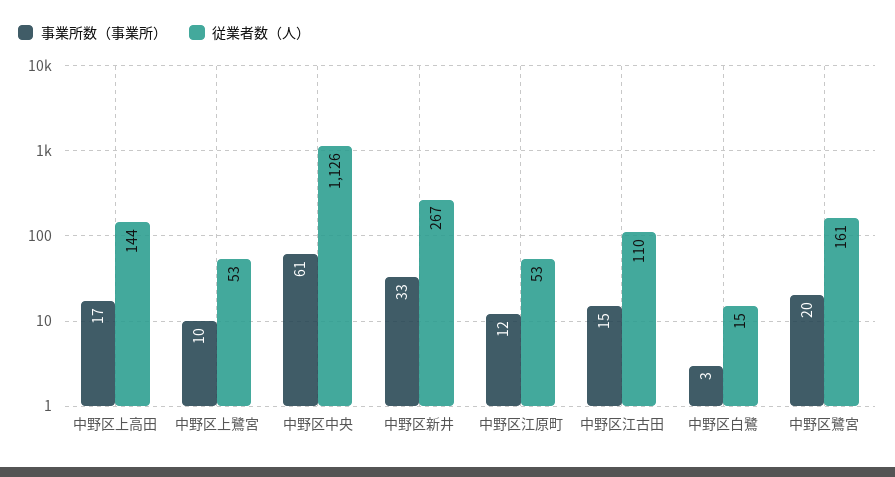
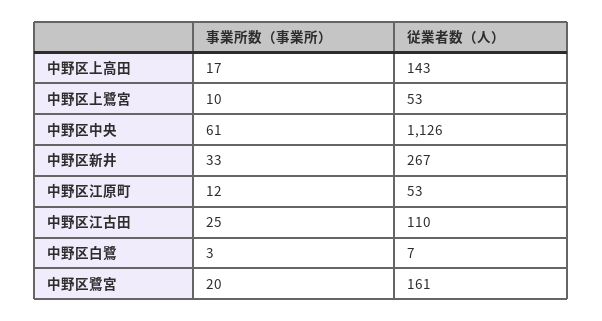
従業者数（人）, 中野区上高田: 144 -> 143
事業所数（事業所）, 中野区江古田: 15 -> 25
従業者数（人）, 中野区白鷺: 15 -> 7

